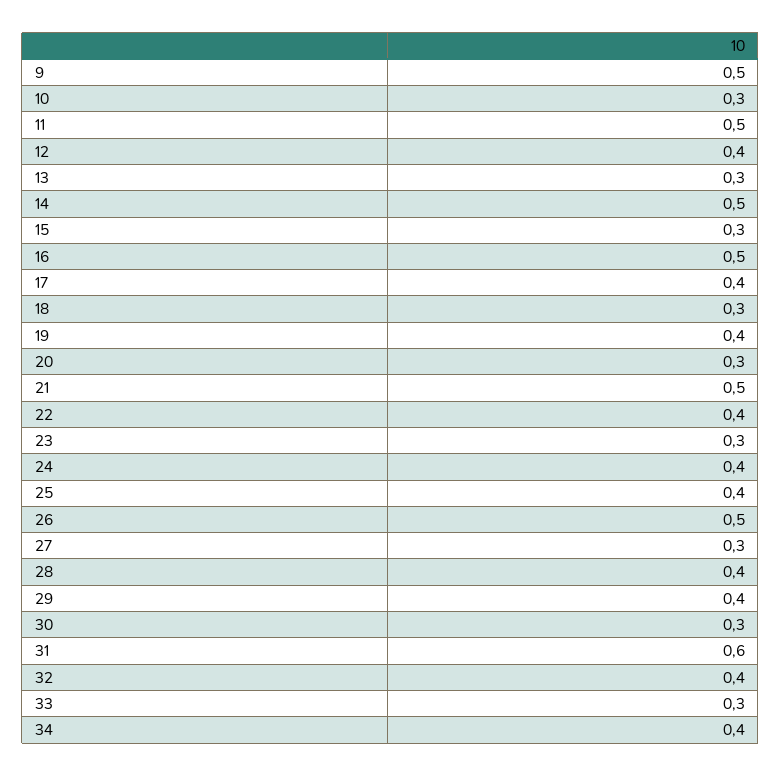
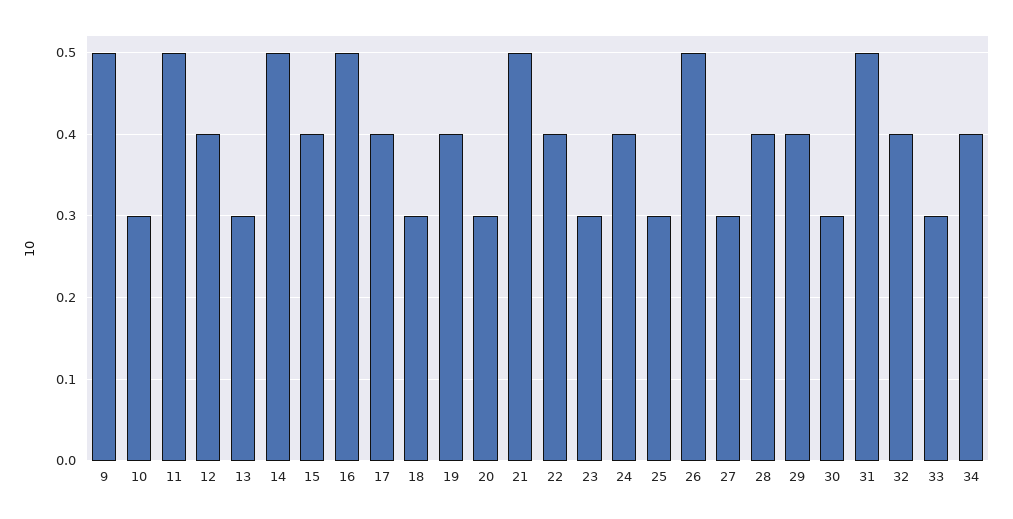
15: 0.3 -> 0.4
25: 0.4 -> 0.3
31: 0.6 -> 0.5

